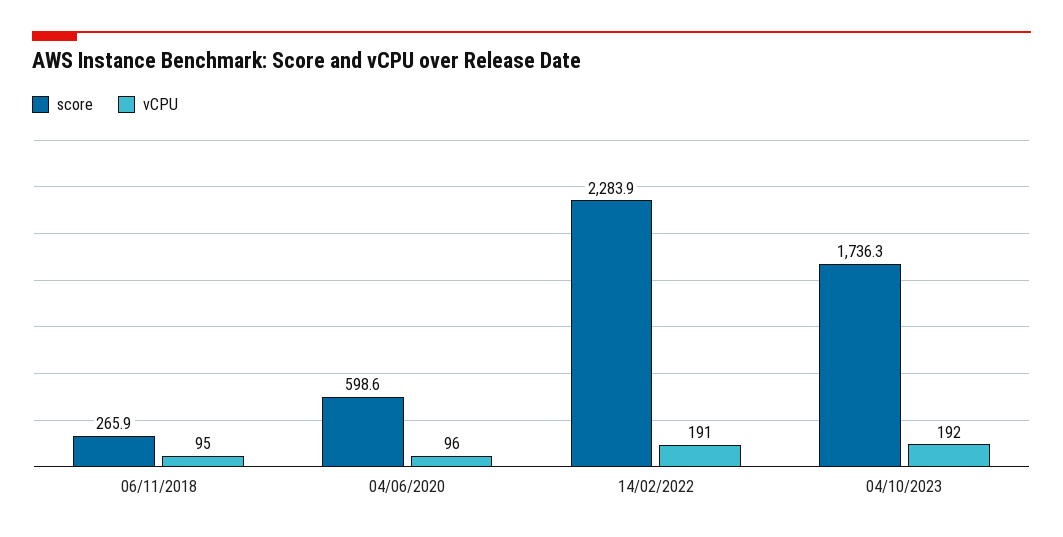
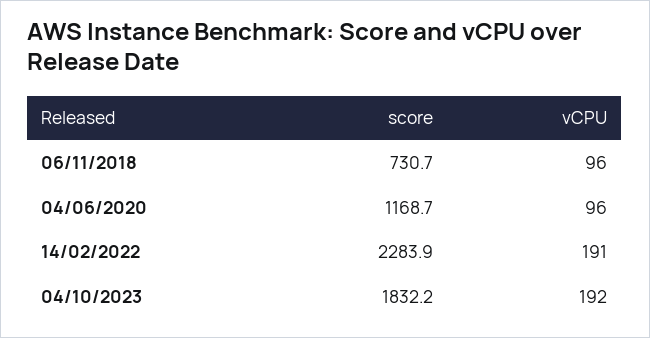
score, 06/11/2018: 265.9 -> 730.7
vCPU, 06/11/2018: 95 -> 96
score, 04/06/2020: 598.6 -> 1168.7
score, 04/10/2023: 1736.3 -> 1832.2

